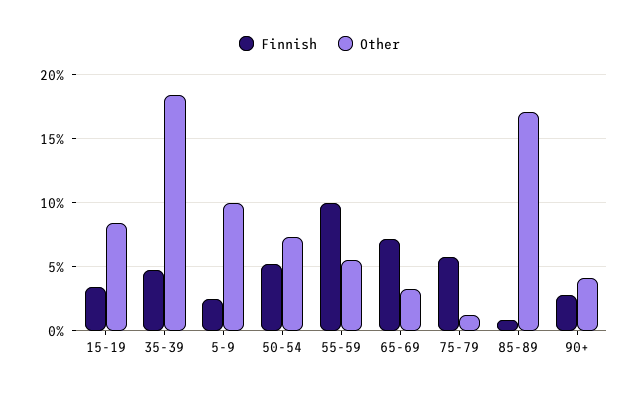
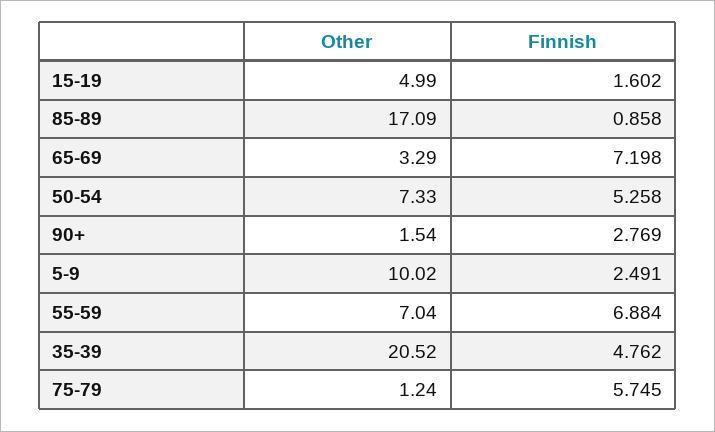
Finnish, 15-19: 3.5 -> 1.602
Other, 15-19: 8.5 -> 4.99
Other, 35-39: 18.5 -> 20.52
Finnish, 55-59: 10 -> 6.884
Other, 55-59: 5.5 -> 7.04
Other, 90+: 4 -> 1.54

